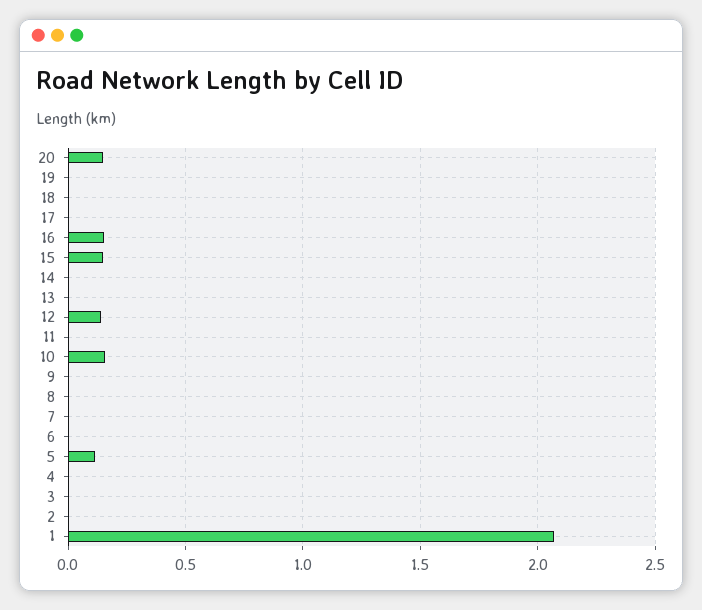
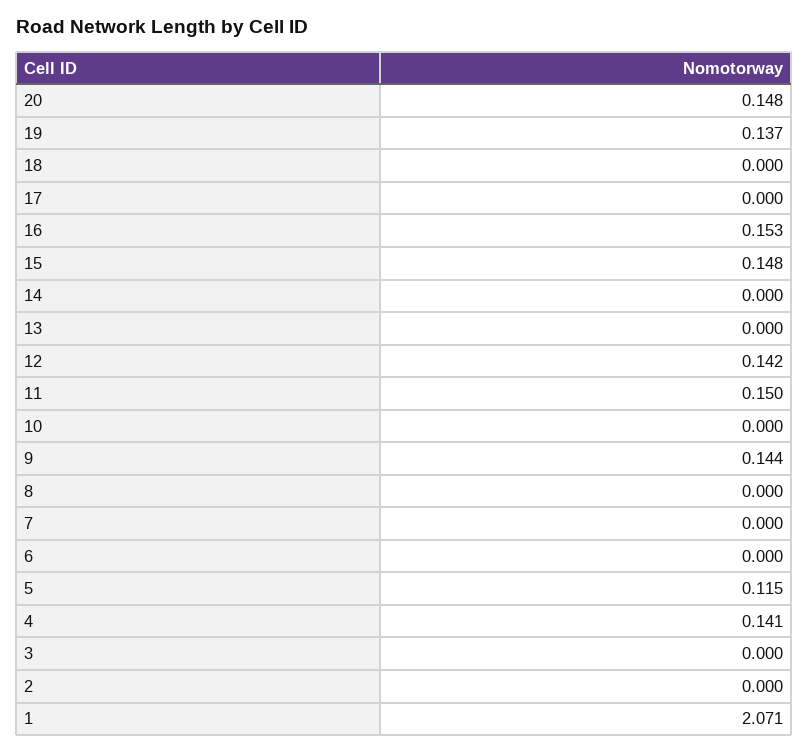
19: 0 -> 0.137
11: 0 -> 0.15
10: 0.15 -> 0
9: 0 -> 0.144
4: 0 -> 0.141

